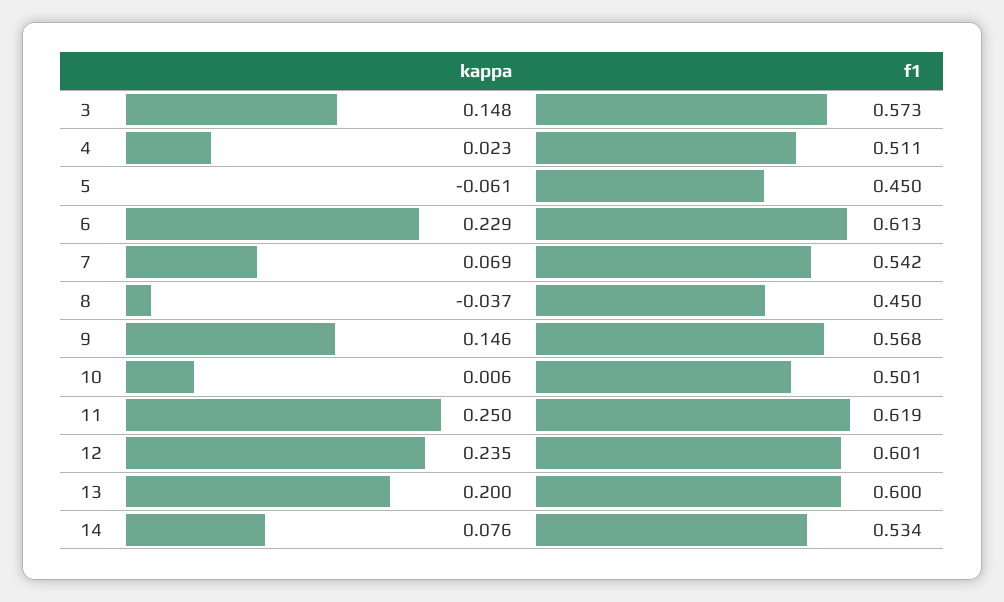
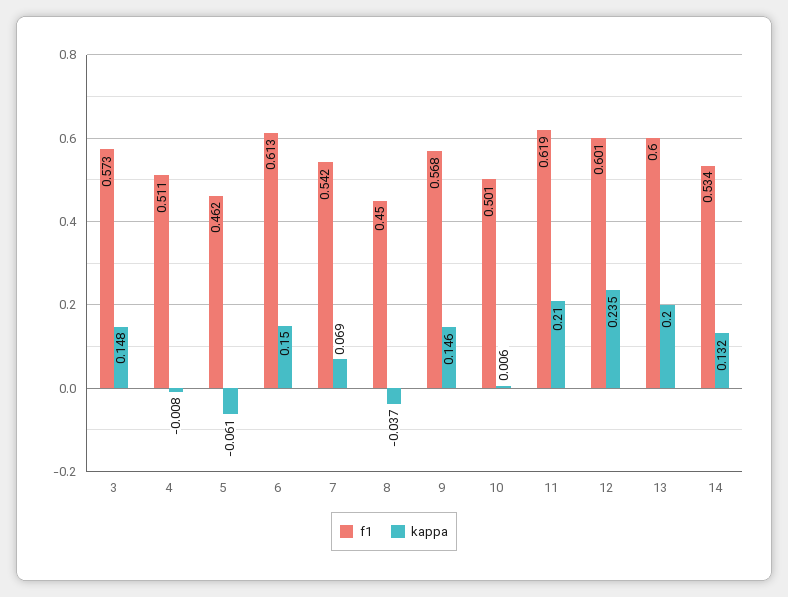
kappa, 4: 0.023 -> -0.008
f1, 5: 0.45 -> 0.462
kappa, 6: 0.229 -> 0.15
kappa, 11: 0.25 -> 0.21
kappa, 14: 0.076 -> 0.132

